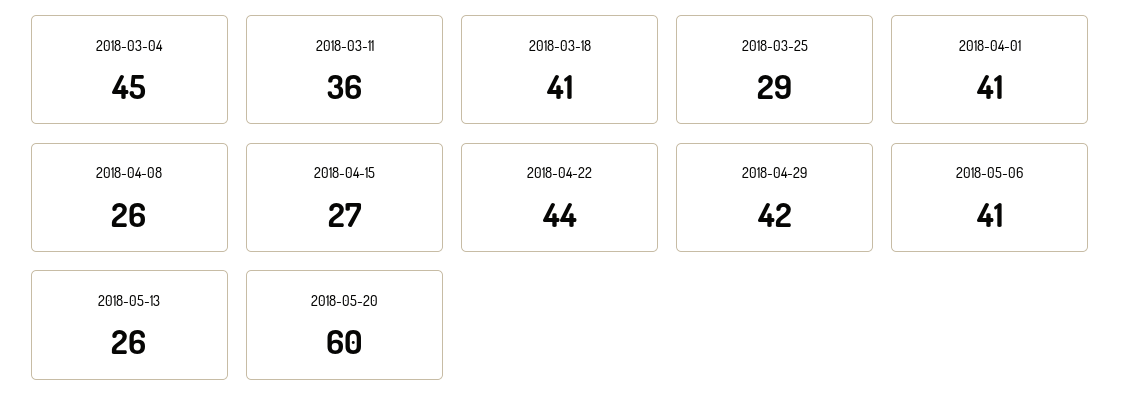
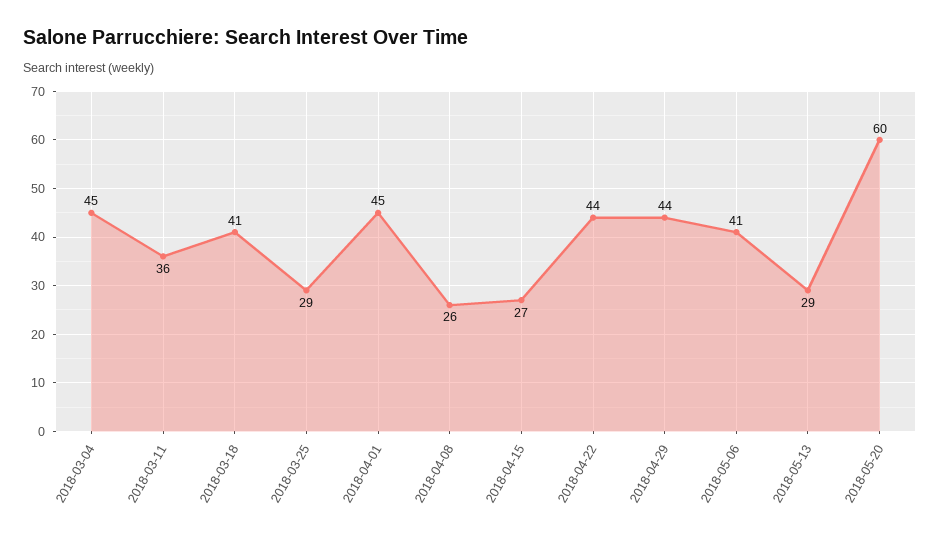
2018-04-01: 41 -> 45
2018-04-29: 42 -> 44
2018-05-13: 26 -> 29

